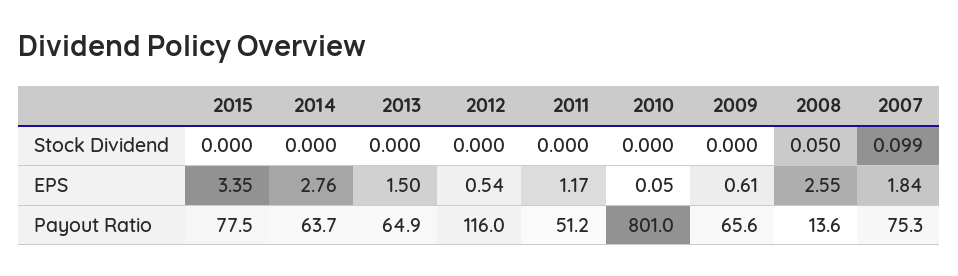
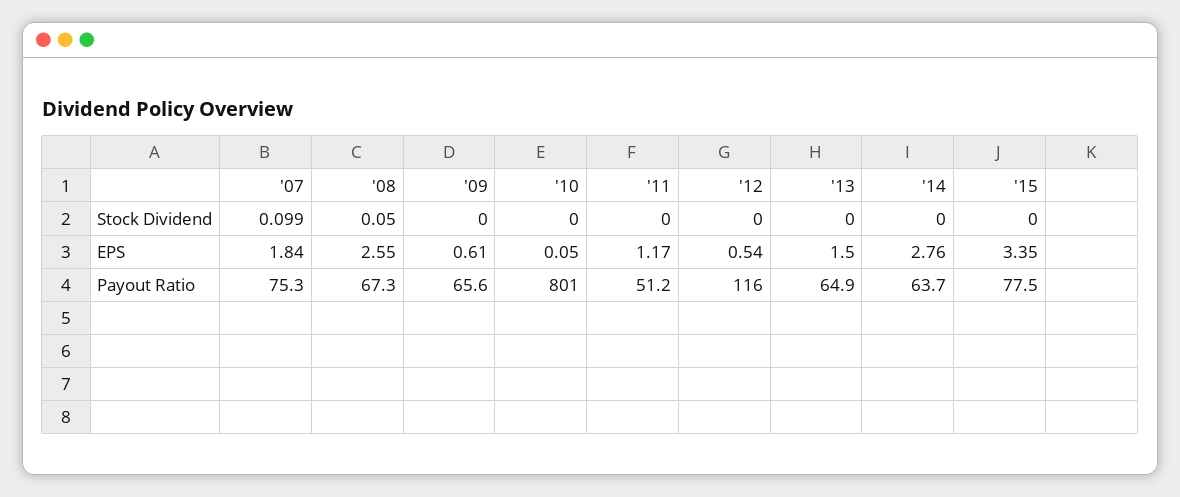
2008, Payout Ratio: 13.6 -> 67.3

